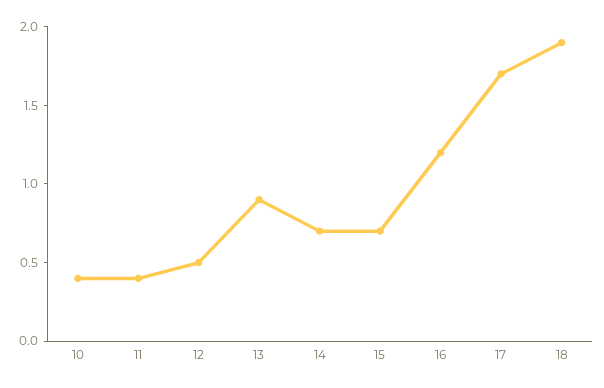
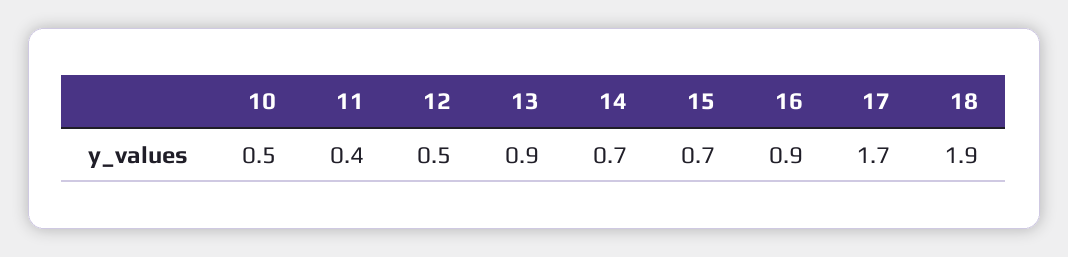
10: 0.4 -> 0.5
16: 1.2 -> 0.9

